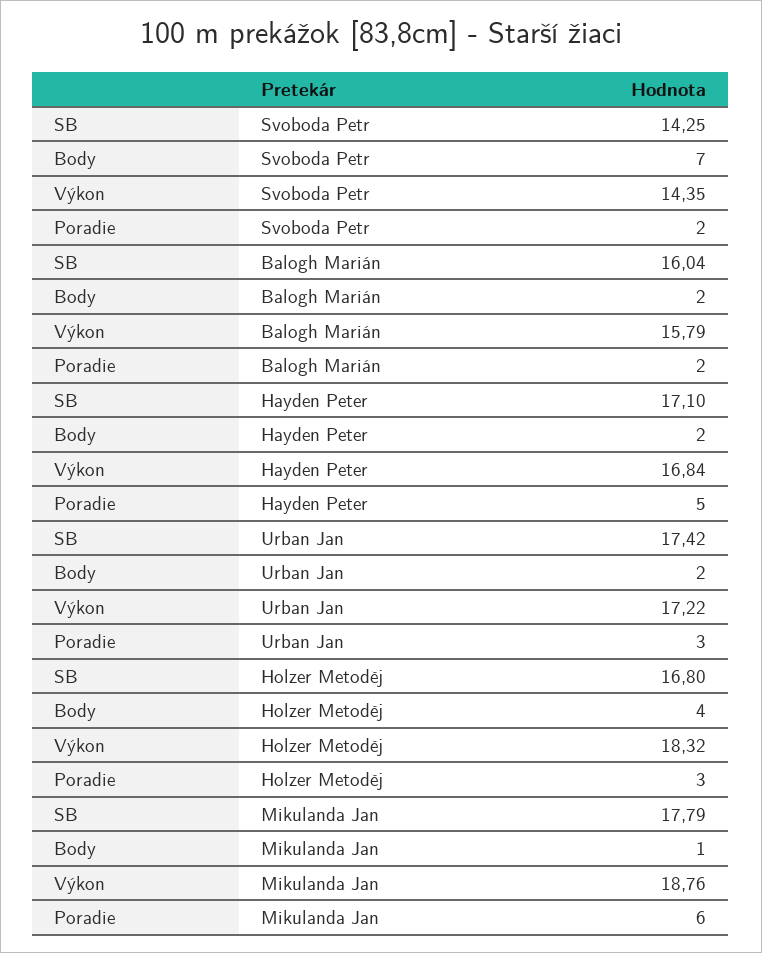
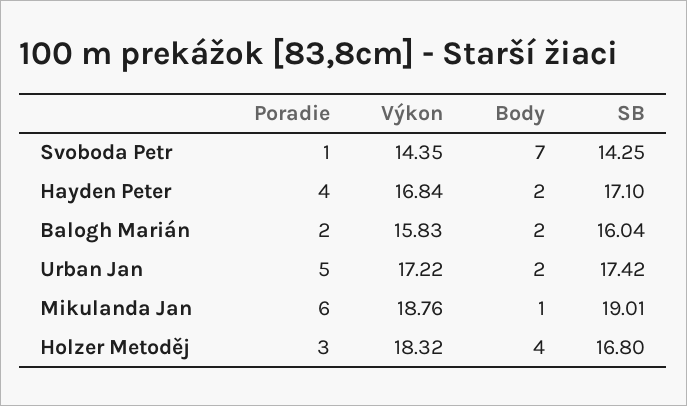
Poradie, Svoboda Petr: 2 -> 1
Výkon, Balogh Marián: 15.79 -> 15.83
Poradie, Hayden Peter: 5 -> 4
Poradie, Urban Jan: 3 -> 5
SB, Mikulanda Jan: 17.79 -> 19.01

